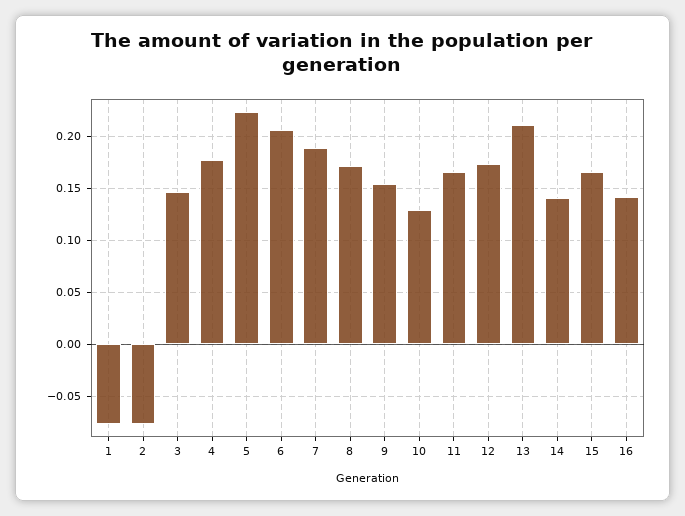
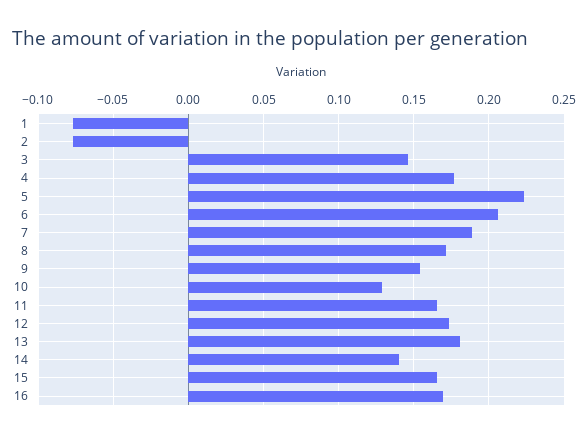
13: 0.21 -> 0.18
16: 0.14 -> 0.17

